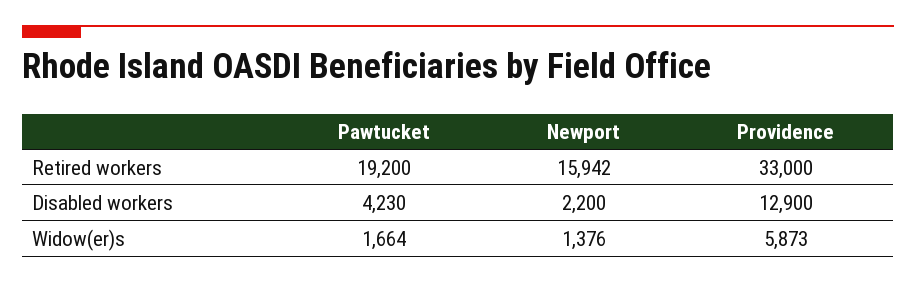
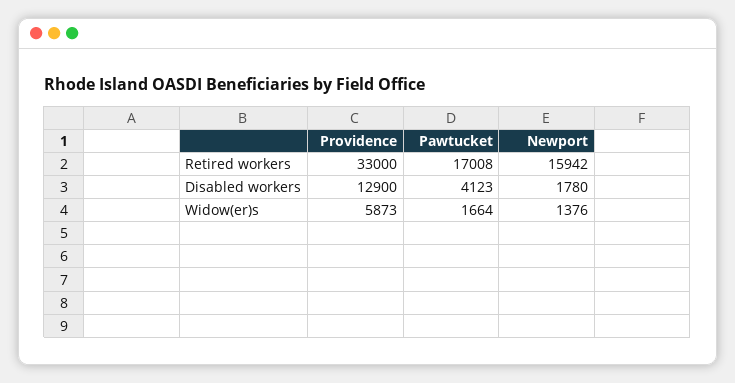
Pawtucket, Retired workers: 19200 -> 17008
Pawtucket, Disabled workers: 4230 -> 4123
Newport, Disabled workers: 2200 -> 1780

